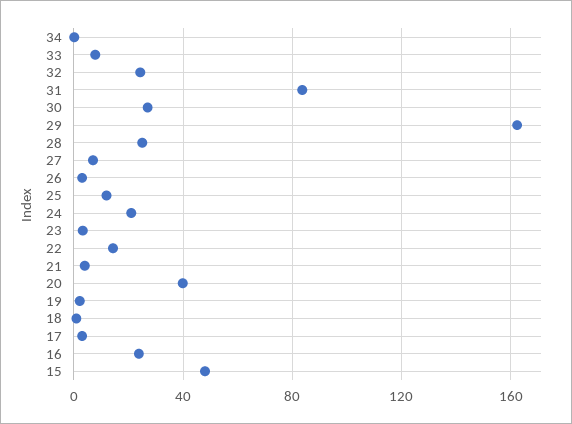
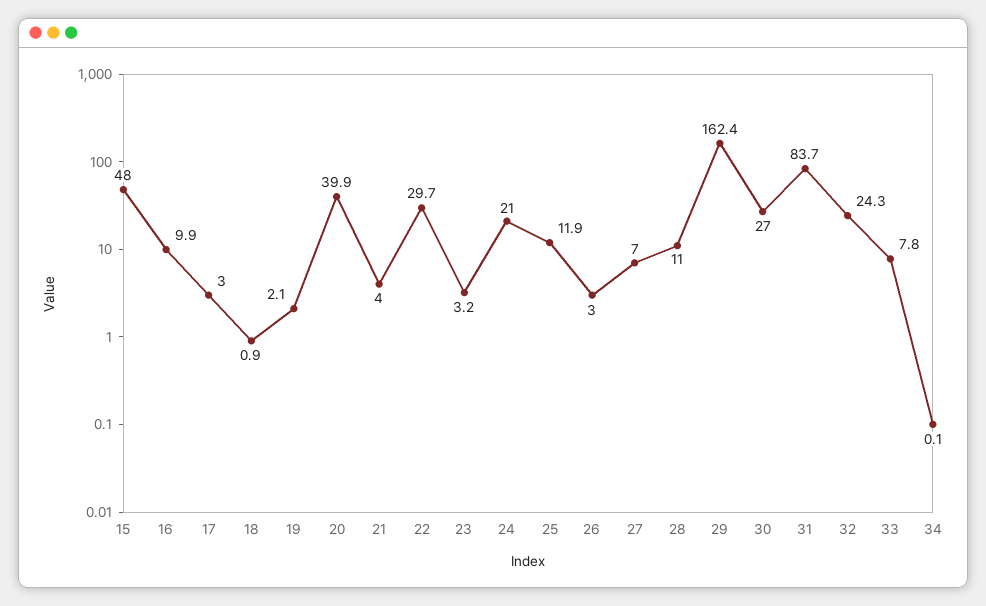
28: 25 -> 11
22: 15 -> 29.7
16: 25 -> 9.9

